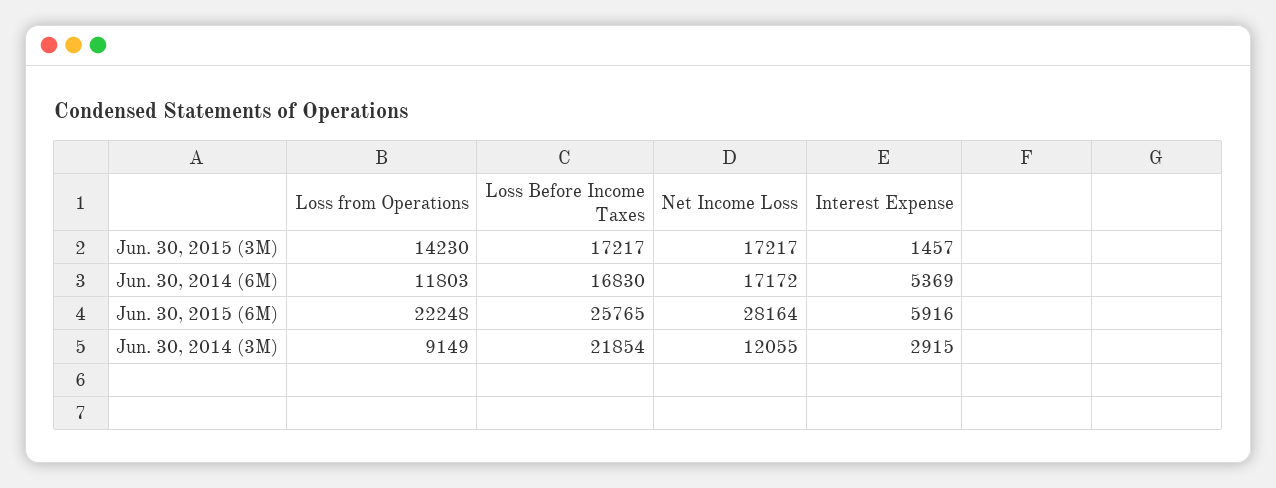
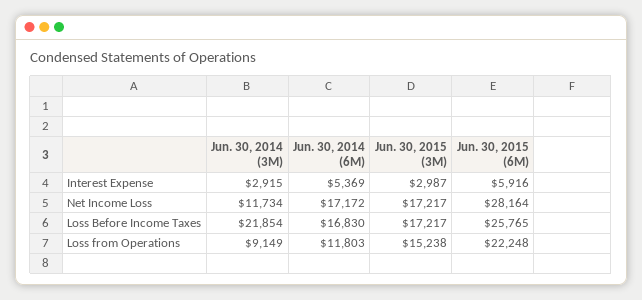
Loss from Operations, Jun. 30, 2015 (3M): 14230 -> 15238
Interest Expense, Jun. 30, 2015 (3M): 1457 -> 2987
Net Income Loss, Jun. 30, 2014 (3M): 12055 -> 11734

